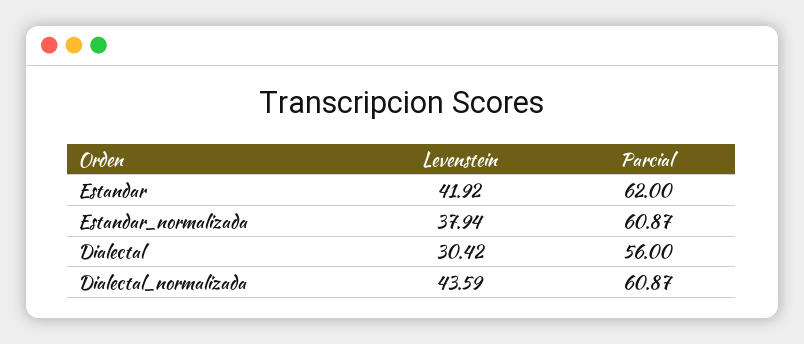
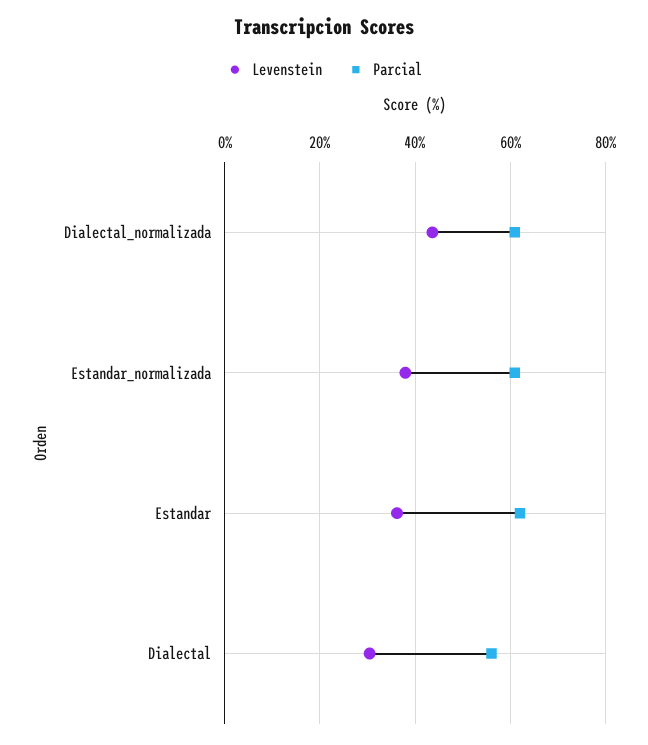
Levenstein, Estandar: 41.92 -> 36

